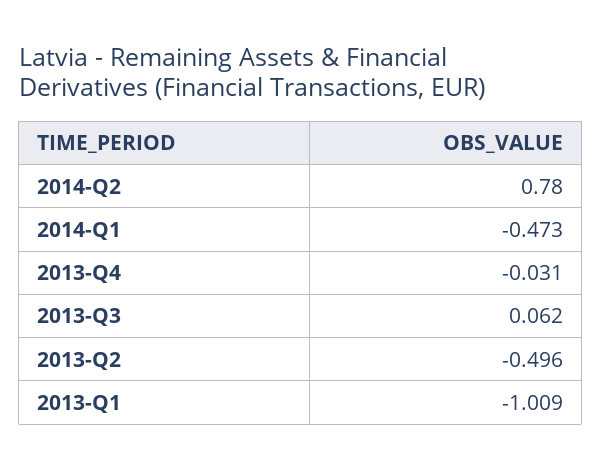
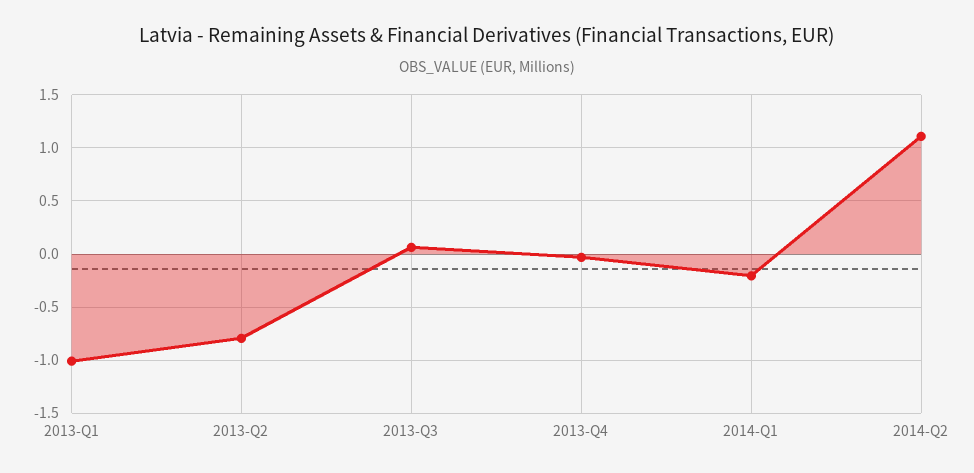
2014-Q2: 0.78 -> 1.1
2014-Q1: -0.473 -> -0.2
2013-Q2: -0.496 -> -0.8

